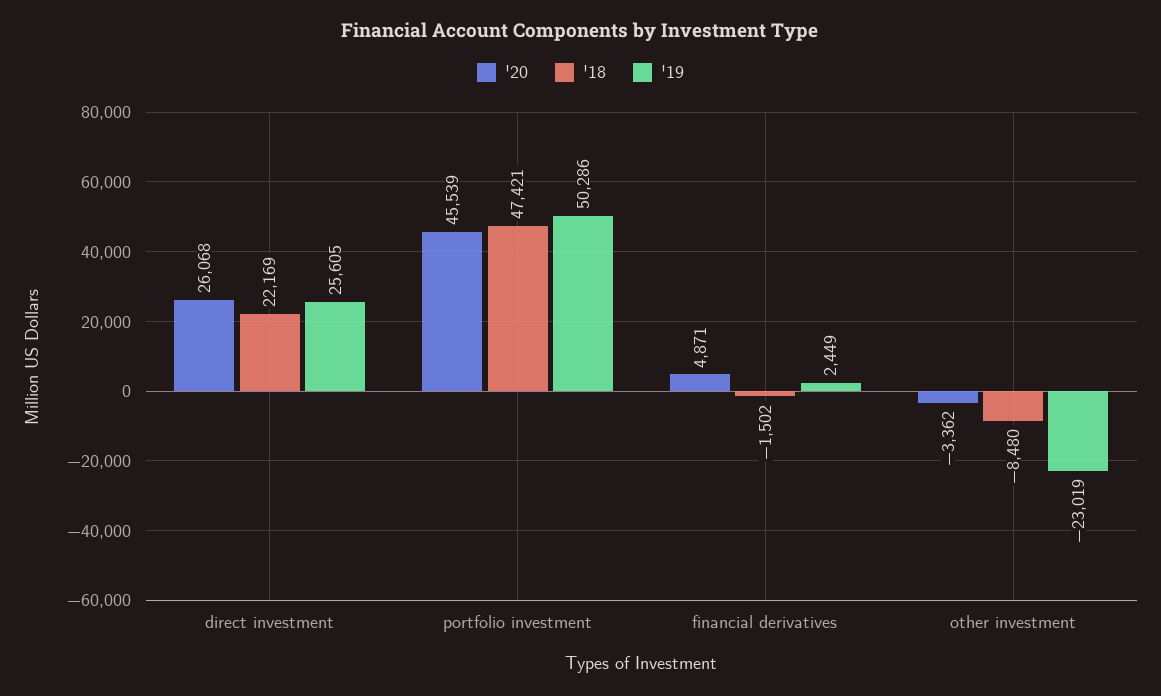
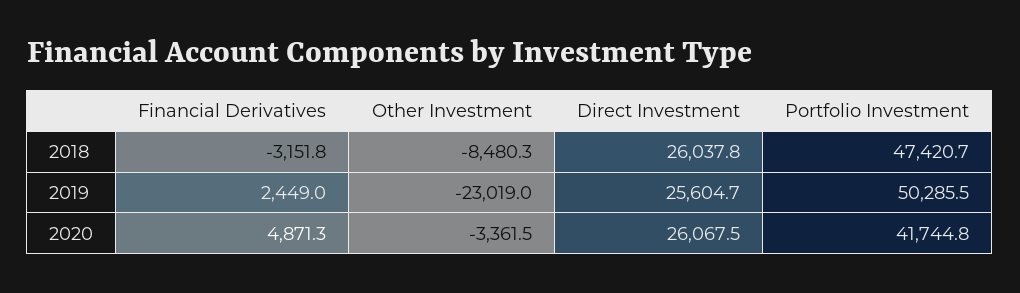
'18, direct investment: 22169 -> 26037.8
'20, portfolio investment: 45539 -> 41744.8
'18, financial derivatives: -1502 -> -3151.8

